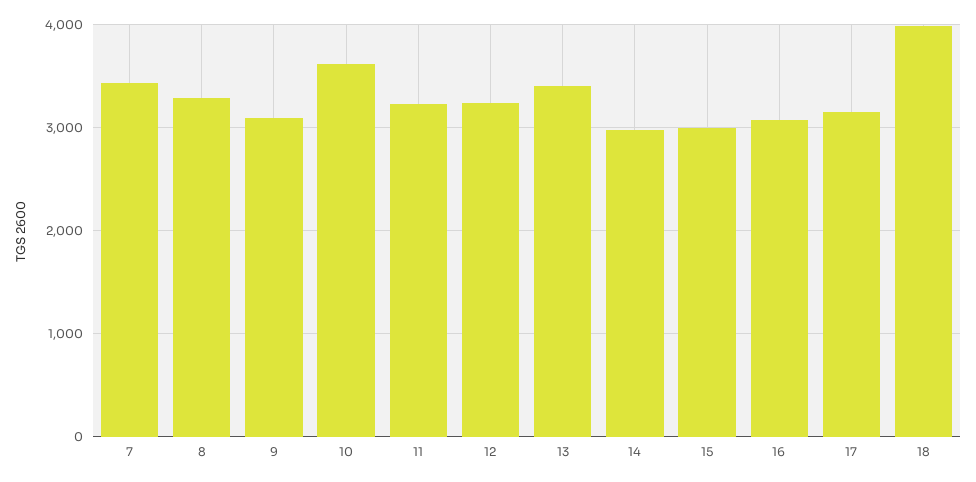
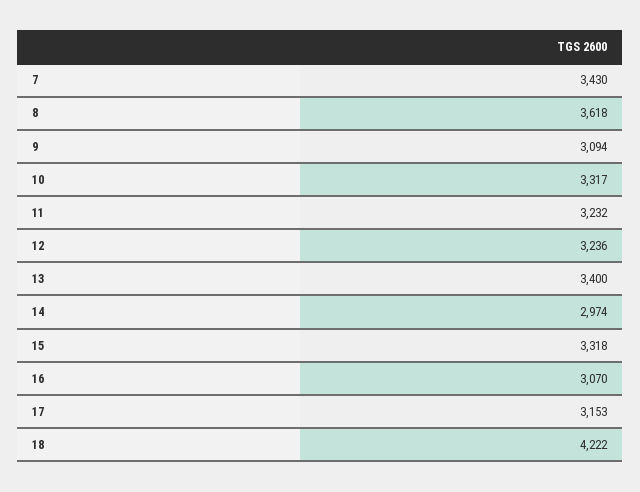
8: 3300 -> 3618
10: 3600 -> 3317
15: 3000 -> 3318
18: 4000 -> 4222

